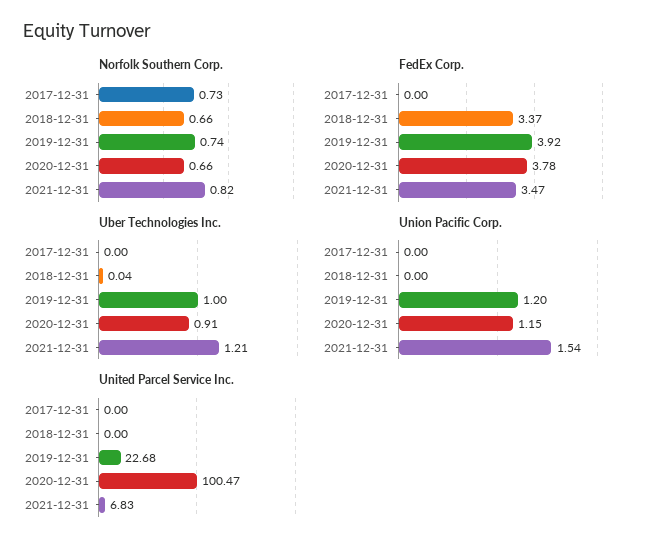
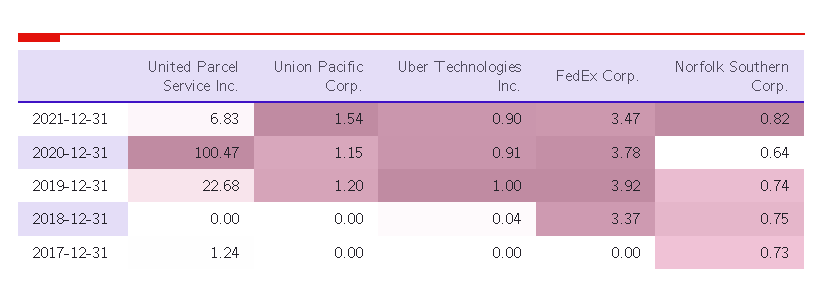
Norfolk Southern Corp., 2018-12-31: 0.66 -> 0.75
Norfolk Southern Corp., 2020-12-31: 0.66 -> 0.64
Uber Technologies Inc., 2021-12-31: 1.21 -> 0.9
United Parcel Service Inc., 2017-12-31: 0 -> 1.24

